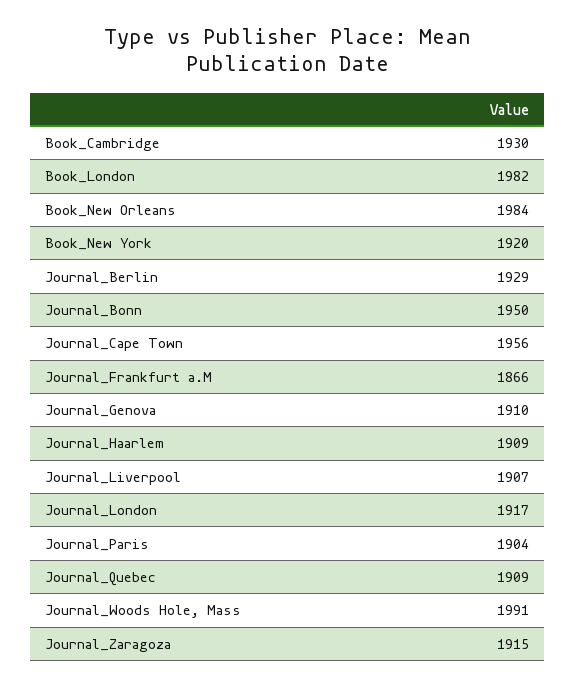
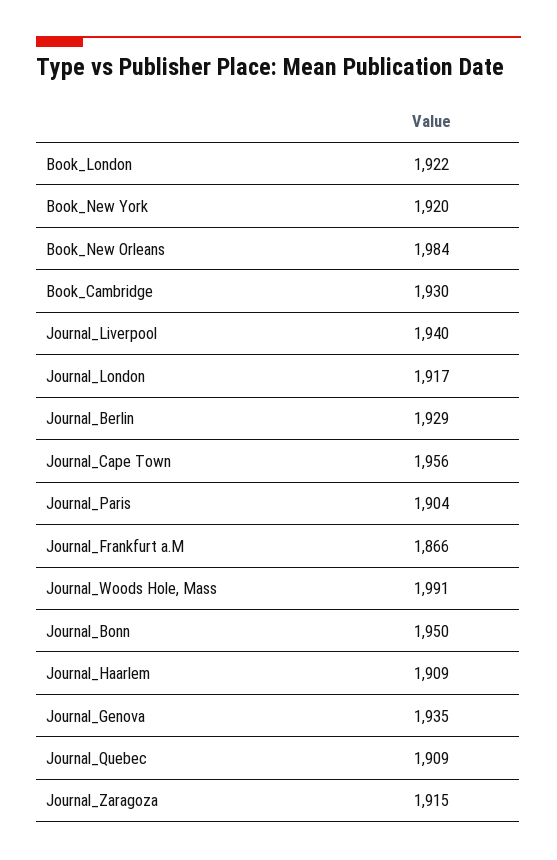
Book_London: 1982 -> 1922
Journal_Genova: 1910 -> 1935
Journal_Liverpool: 1907 -> 1940

